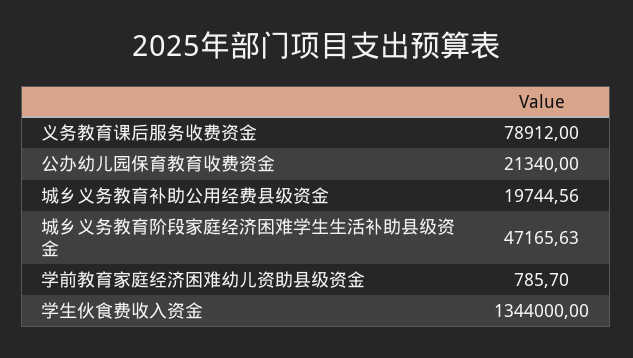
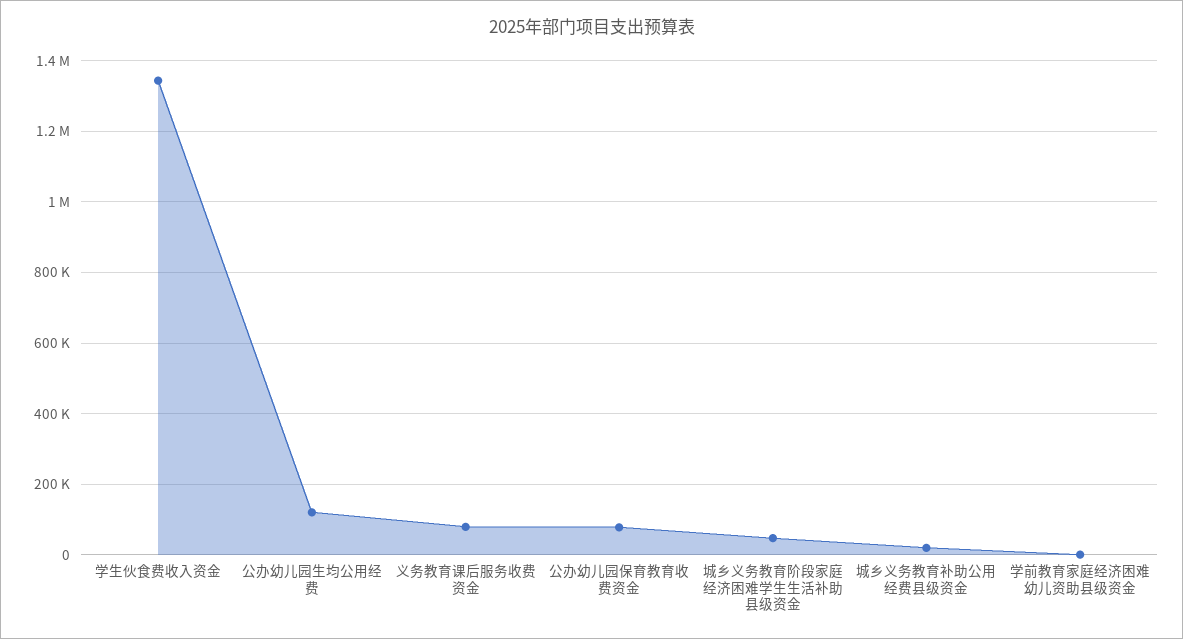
公办幼儿园保育教育收费资金: 21340 -> 80000
公办幼儿园生均公用经费: none -> 120000

